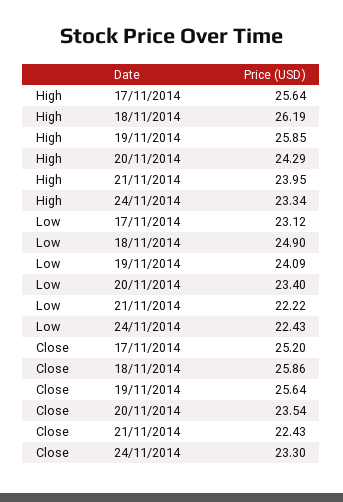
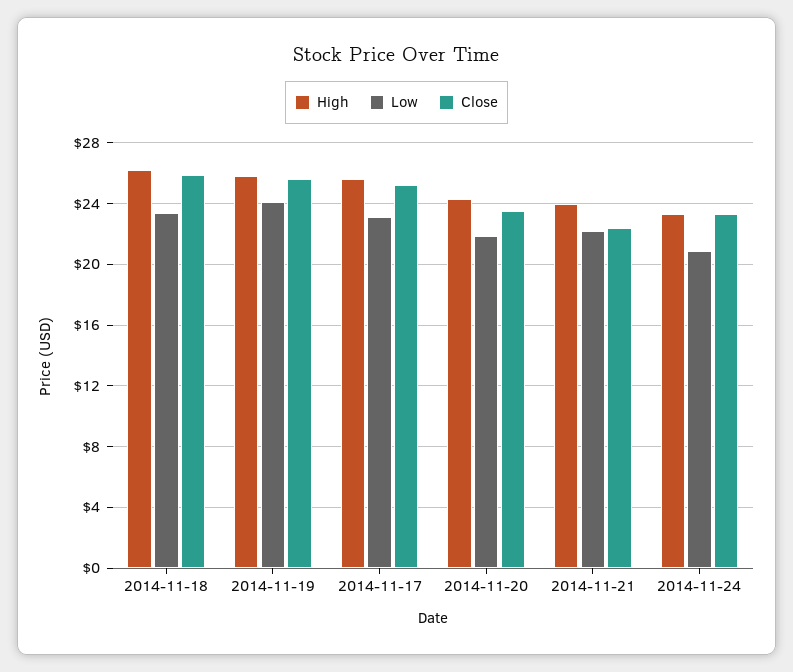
Low, 18/11/2014: 24.9 -> 23.5
Low, 20/11/2014: 23.4 -> 22
Low, 24/11/2014: 22.43 -> 21

